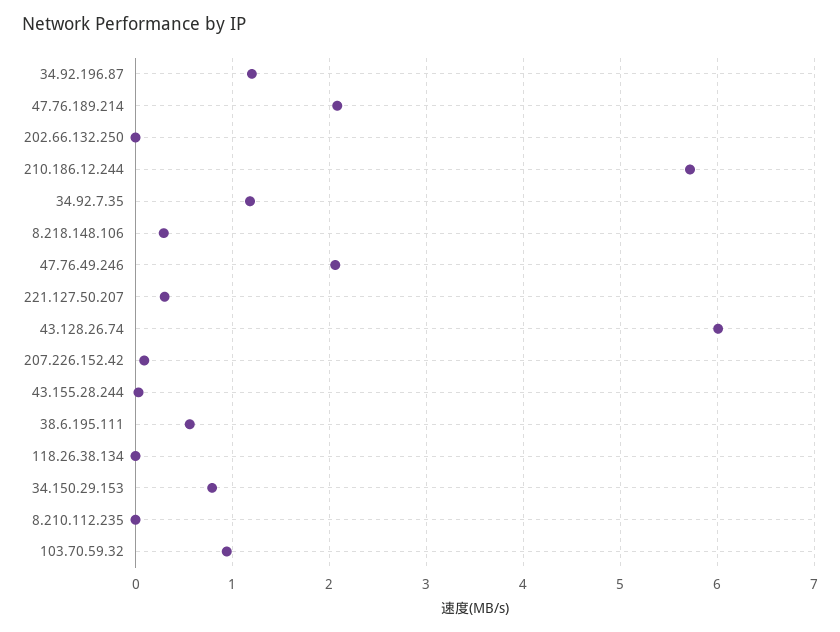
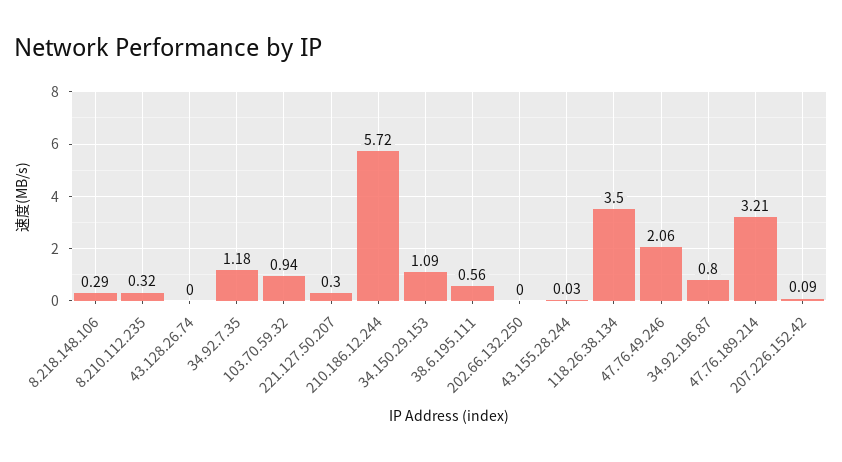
34.92.196.87: 1.2 -> 0.8
47.76.189.214: 2.1 -> 3.21
43.128.26.74: 6 -> 0
118.26.38.134: 0 -> 3.5
34.150.29.153: 0.8 -> 1.09
8.210.112.235: 0 -> 0.32

